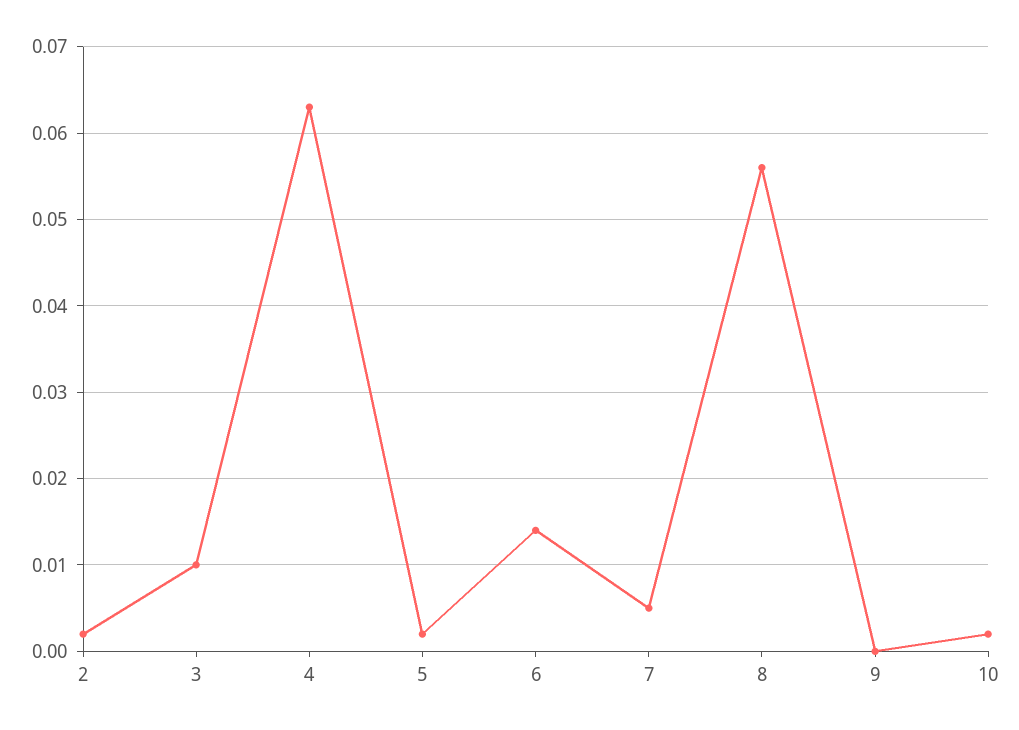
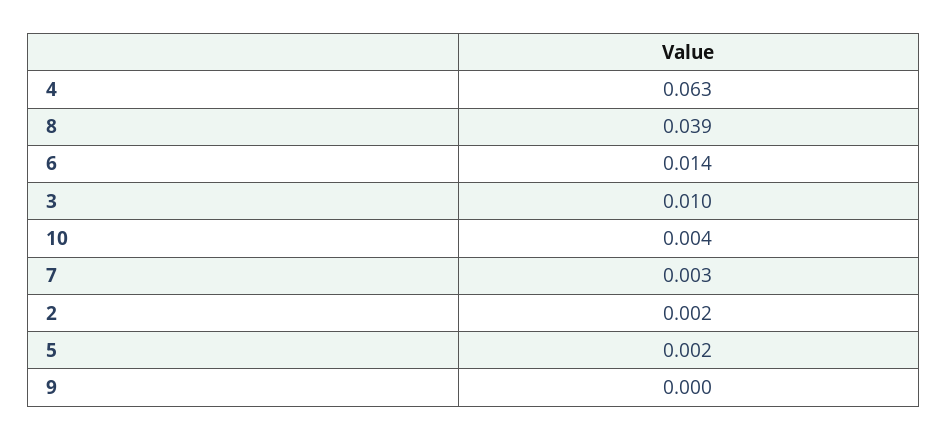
7: 0.005 -> 0.003
8: 0.056 -> 0.039
10: 0.002 -> 0.004

